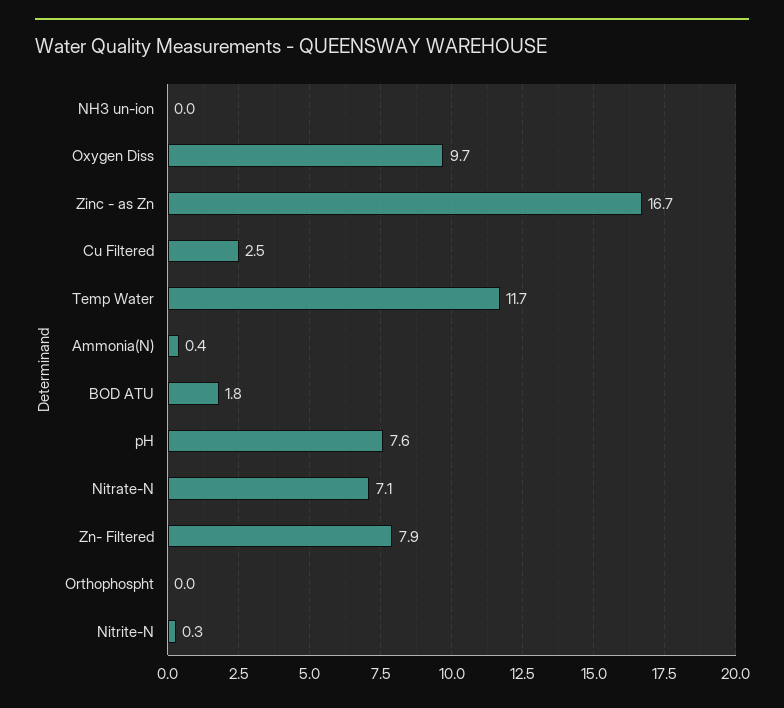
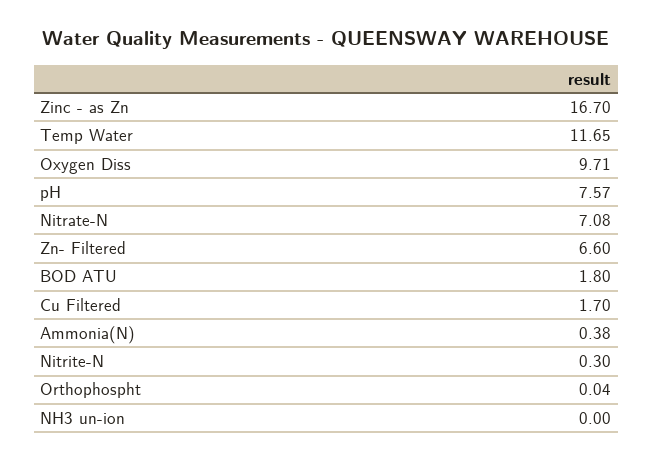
Cu Filtered: 2.5 -> 1.7
Zn- Filtered: 7.9 -> 6.6

